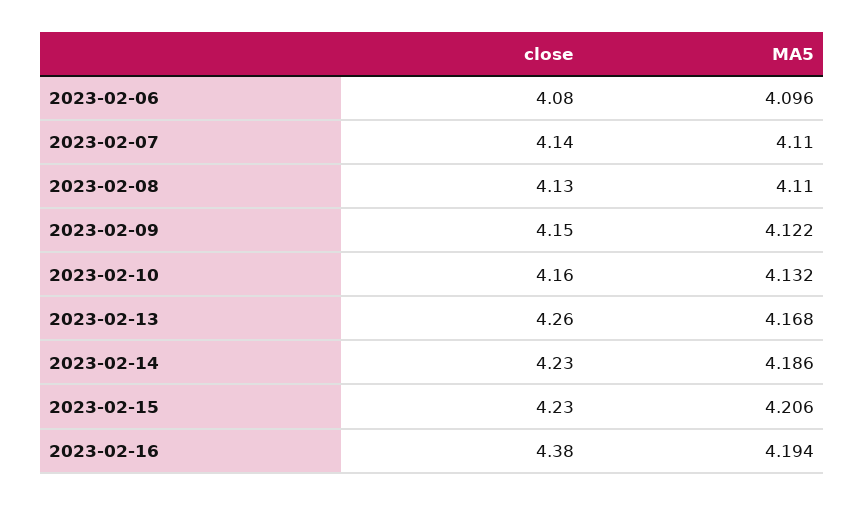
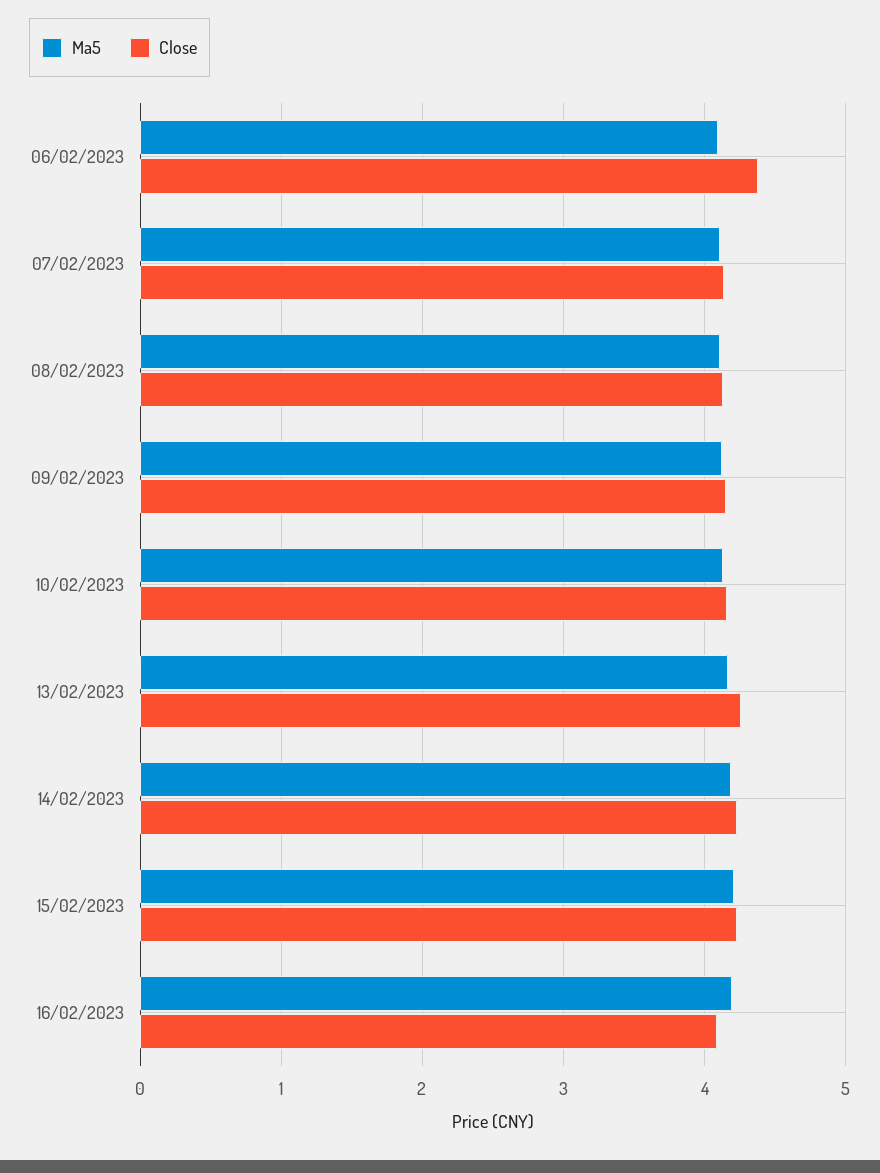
close, 2023-02-06: 4.08 -> 4.4
close, 2023-02-16: 4.38 -> 4.1

